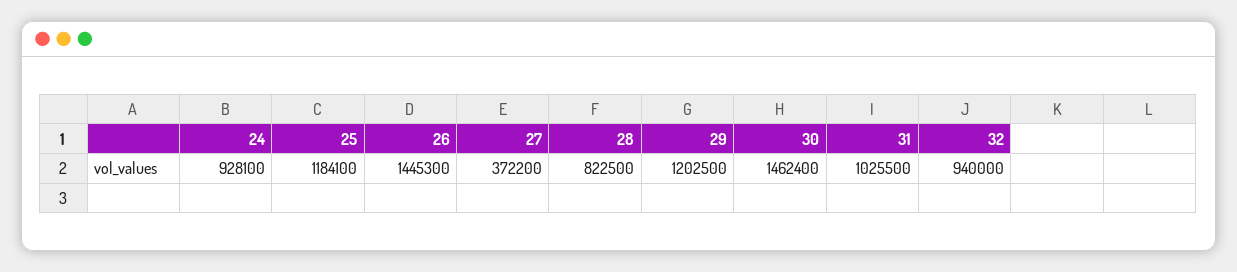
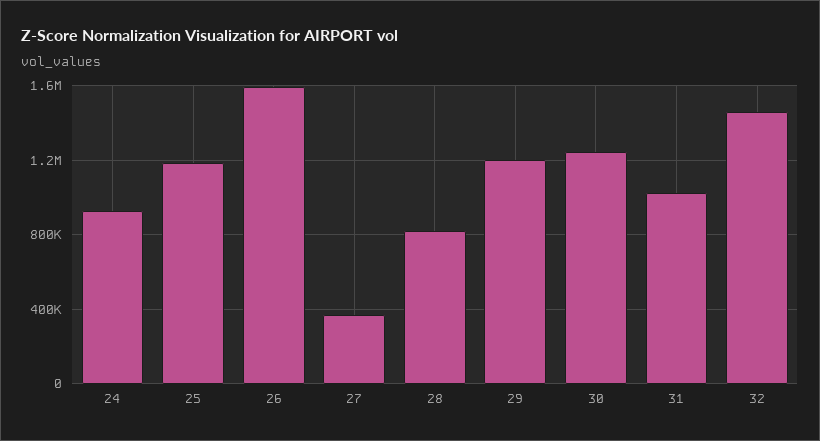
26: 1445300 -> 1600000
30: 1462400 -> 1250000
32: 940000 -> 1450000

